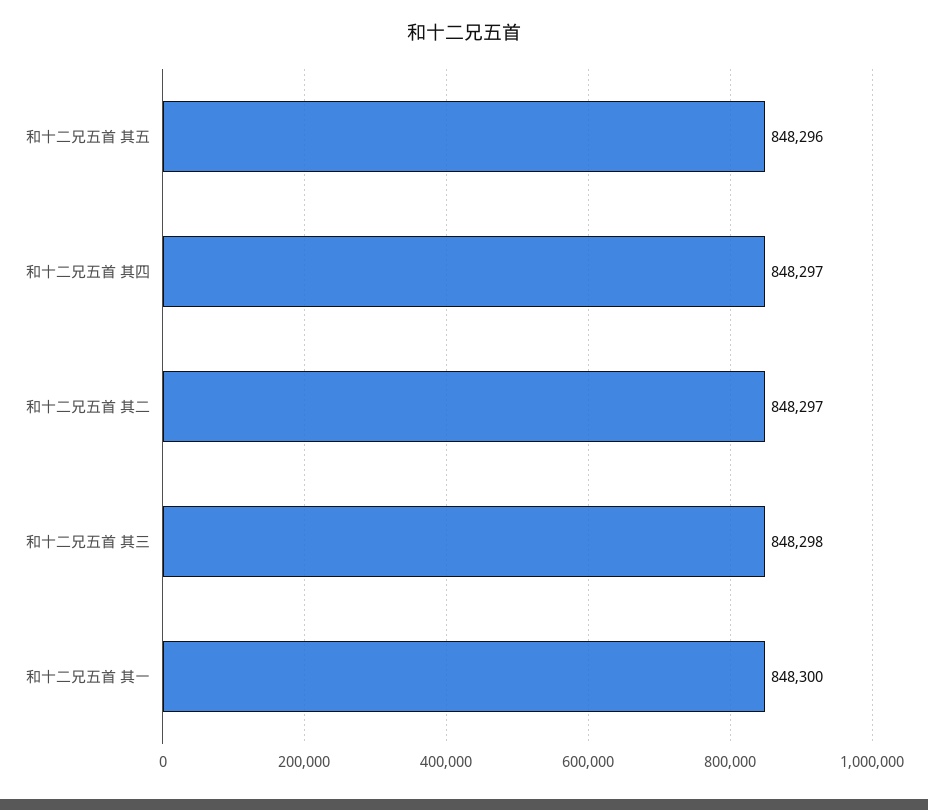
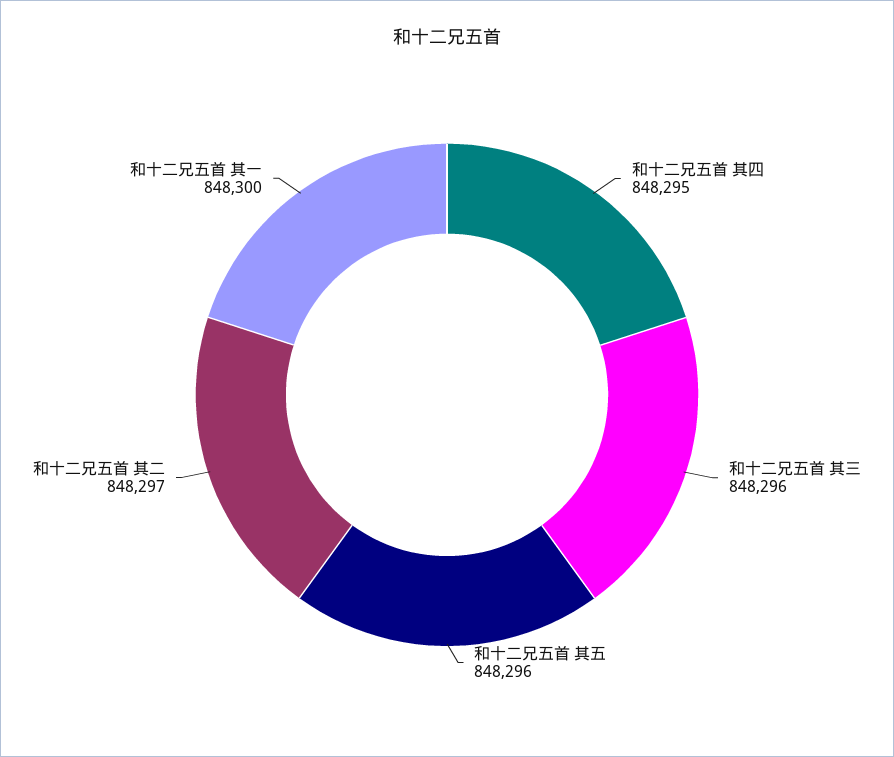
和十二兄五首 其四: 848297 -> 848295
和十二兄五首 其三: 848298 -> 848296

